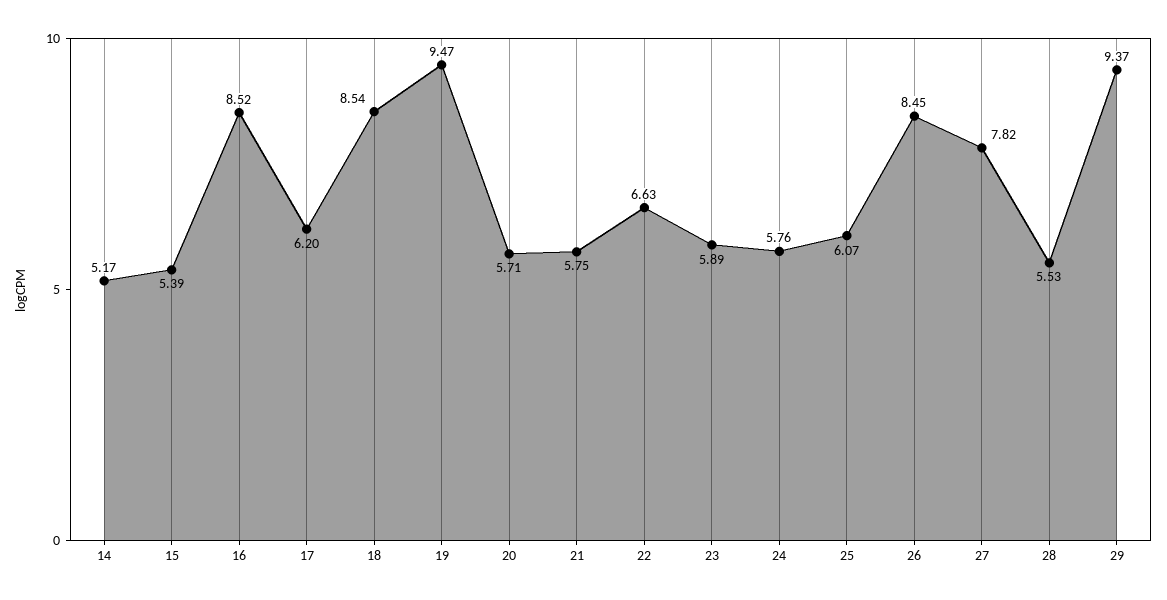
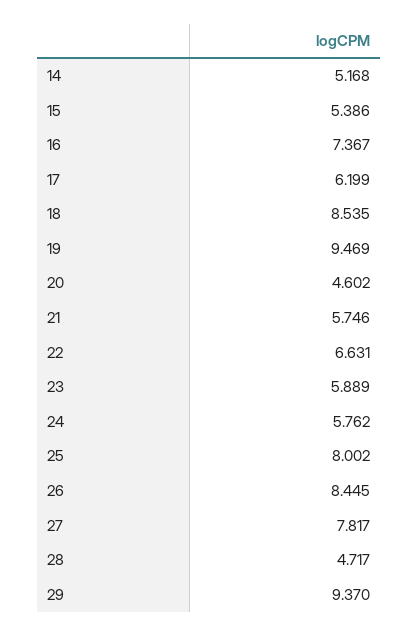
16: 8.52 -> 7.367
20: 5.71 -> 4.602
25: 6.07 -> 8.002
28: 5.53 -> 4.717

